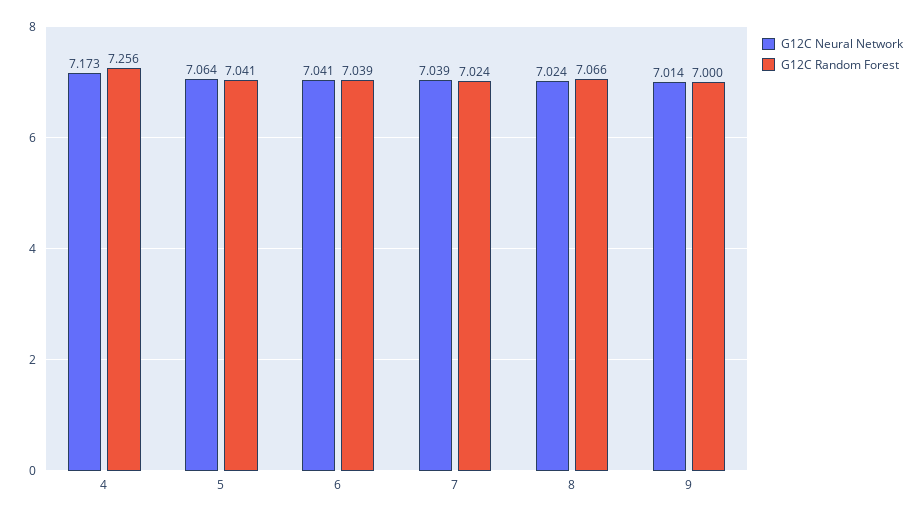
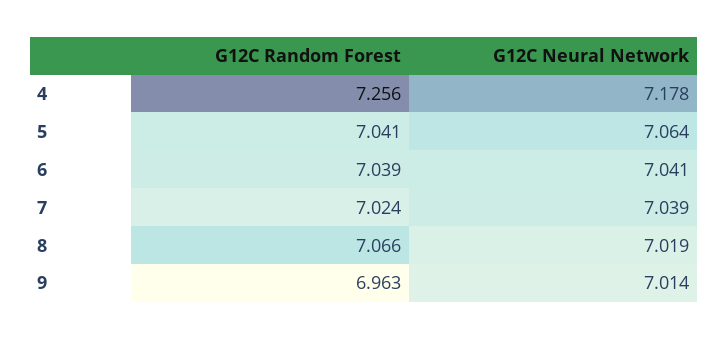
G12C Neural Network, 4: 7.173 -> 7.178
G12C Neural Network, 8: 7.024 -> 7.019
G12C Random Forest, 9: 7 -> 6.963

